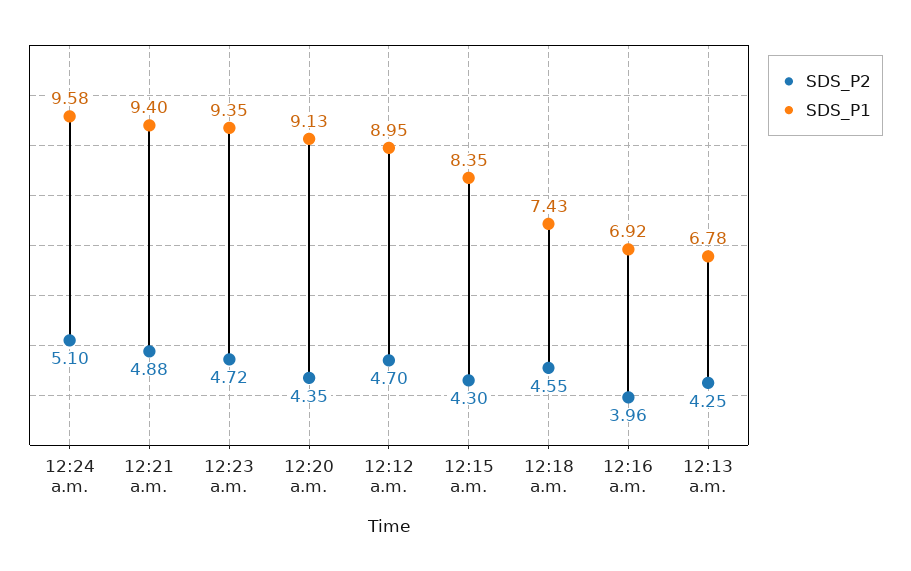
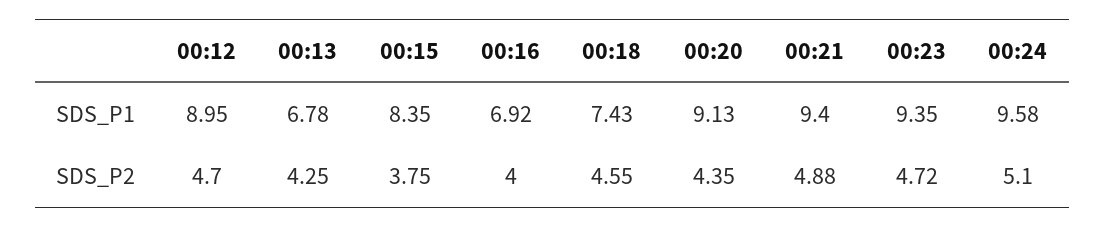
SDS_P2, 12:15 a.m.: 4.3 -> 3.75
SDS_P2, 12:16 a.m.: 3.96 -> 4

